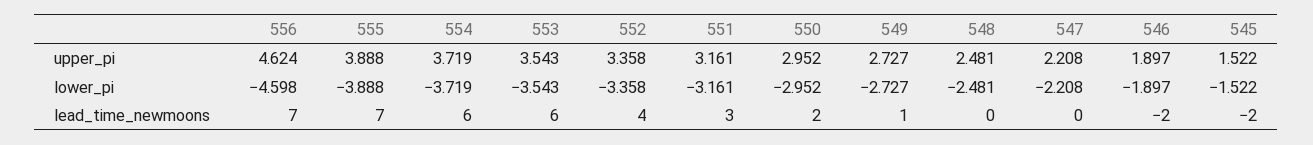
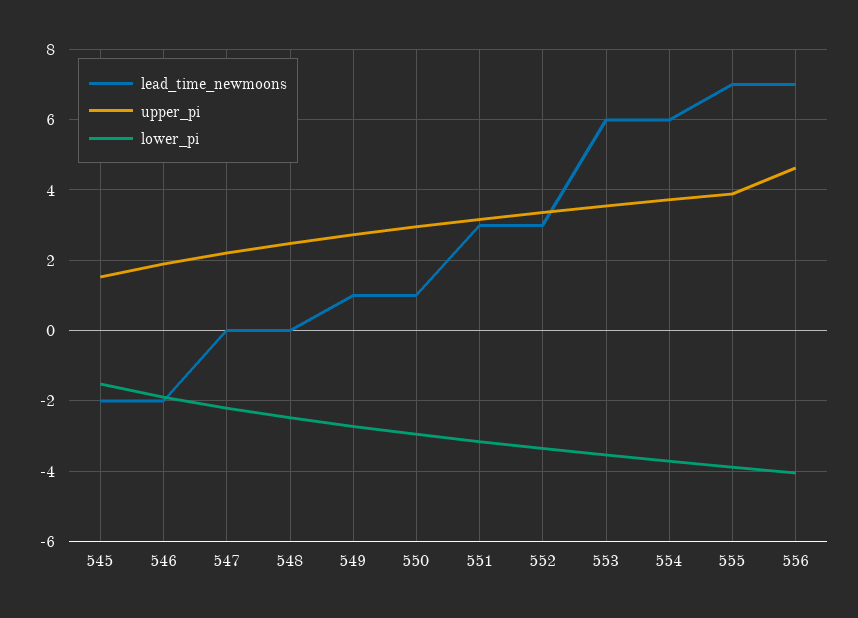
lower_pi, 556: -4.598 -> -4
lead_time_newmoons, 552: 4 -> 3
lead_time_newmoons, 550: 2 -> 1

